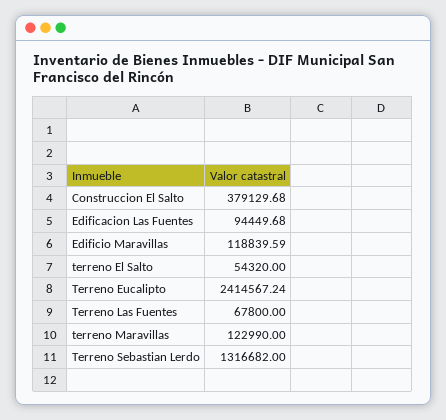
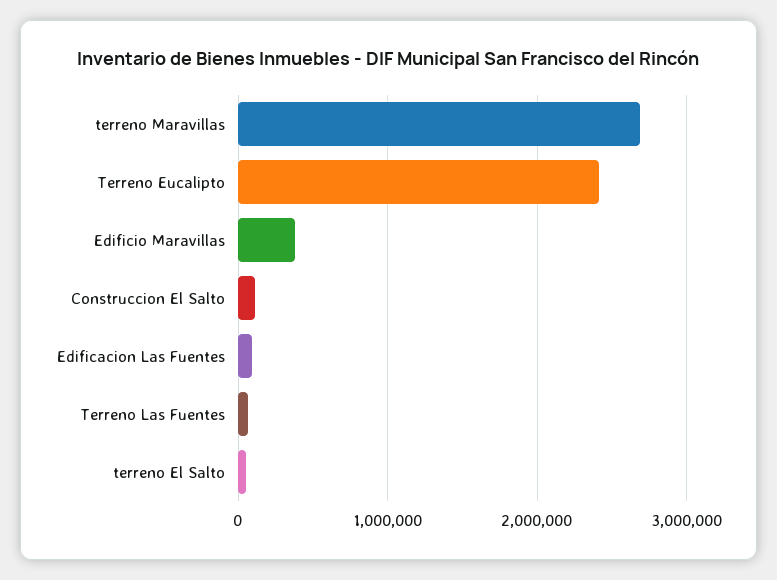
Construccion El Salto: 379129.68 -> 100000
Edificio Maravillas: 118839.59 -> 400000
terreno Maravillas: 122990 -> 2700000
Terreno Sebastian Lerdo: 1316682 -> none

